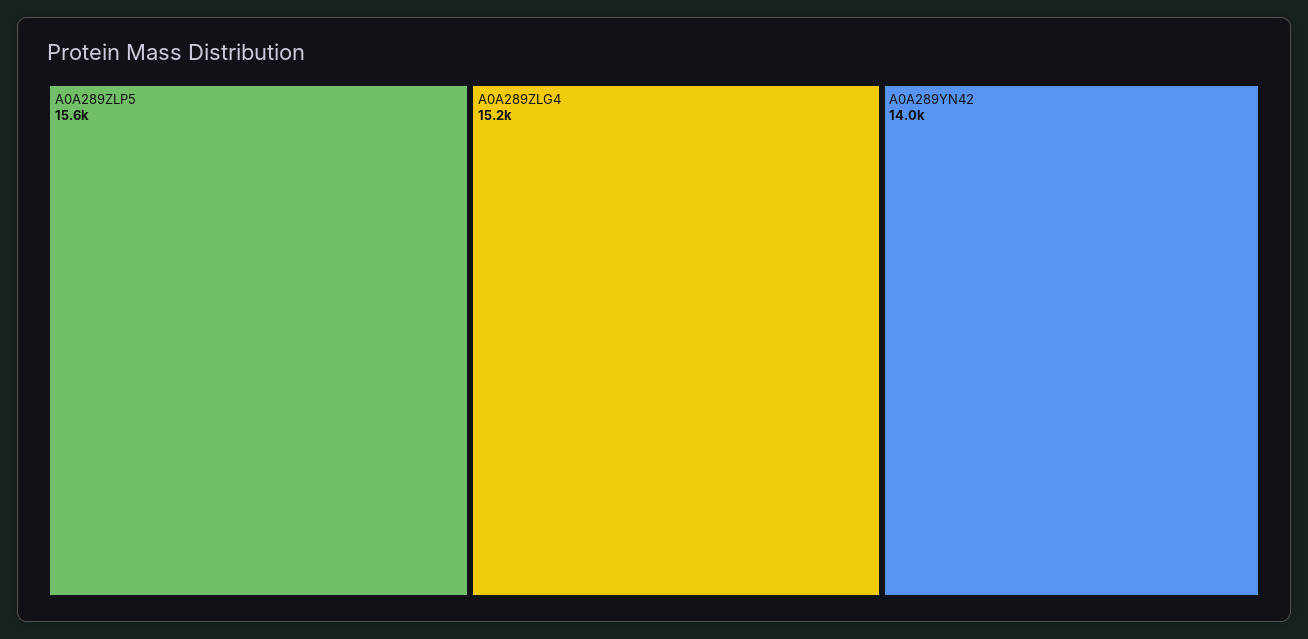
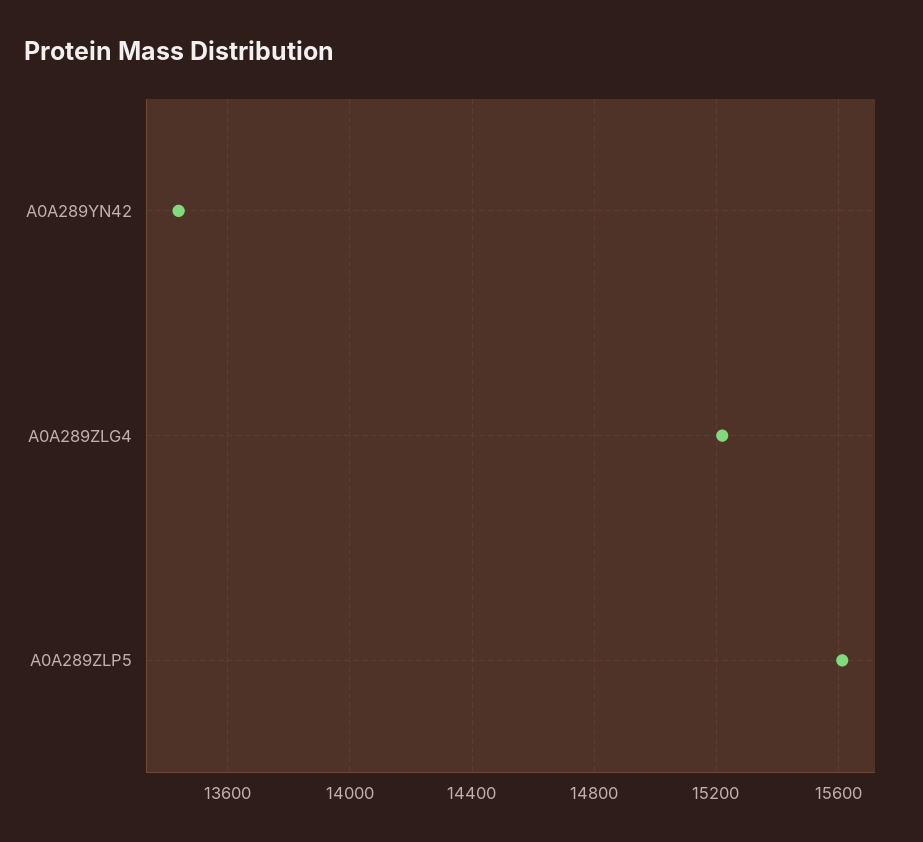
A0A289YN42: 14000 -> 13450

